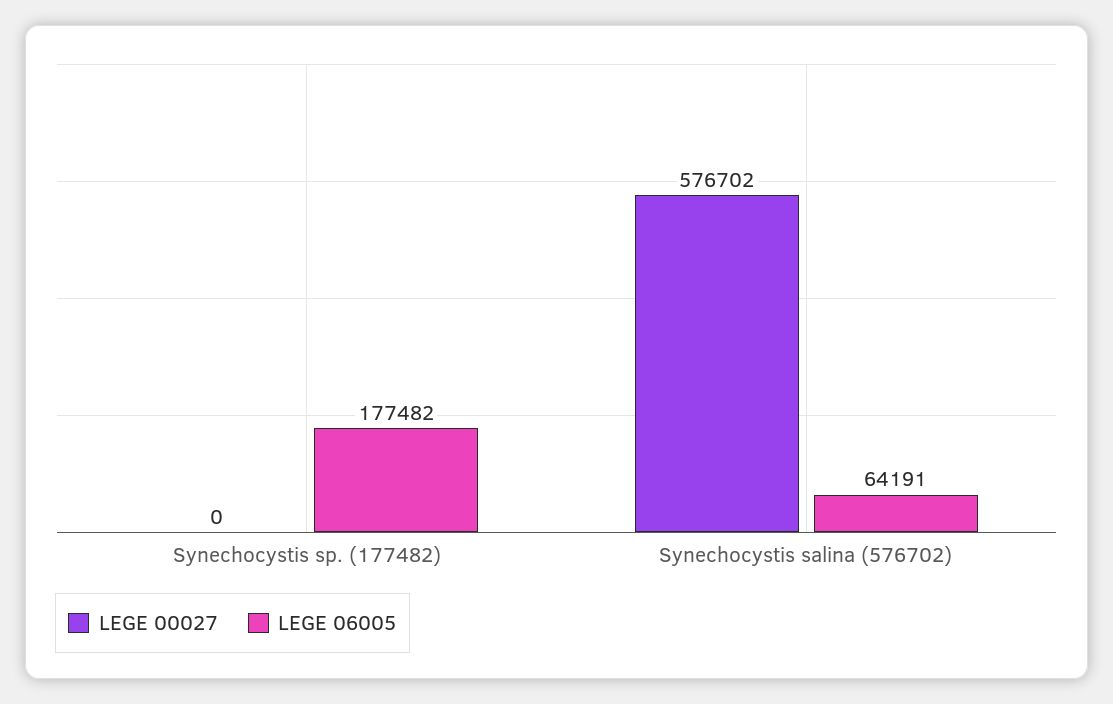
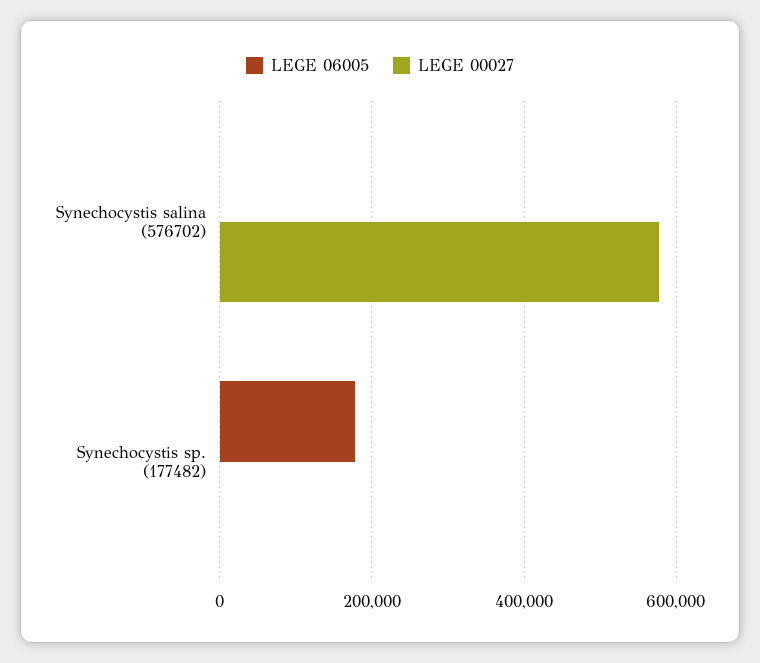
LEGE 06005, Synechocystis salina (576702): 64191 -> 0

